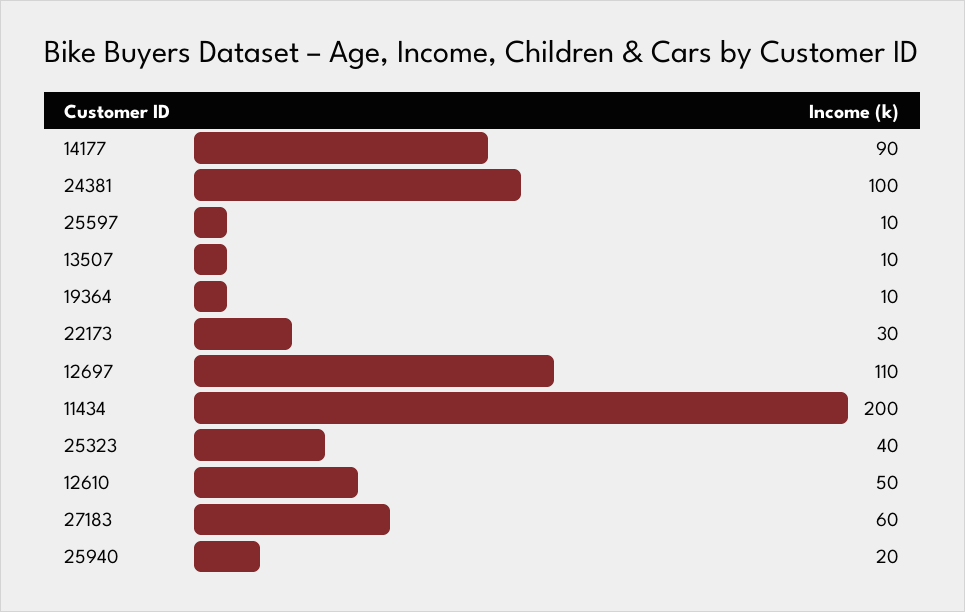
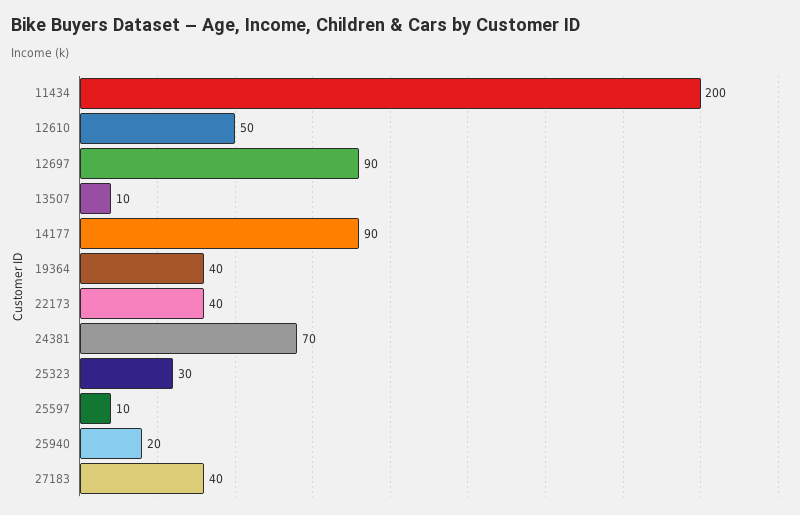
24381: 100 -> 70
19364: 10 -> 40
22173: 30 -> 40
12697: 110 -> 90
25323: 40 -> 30
27183: 60 -> 40

